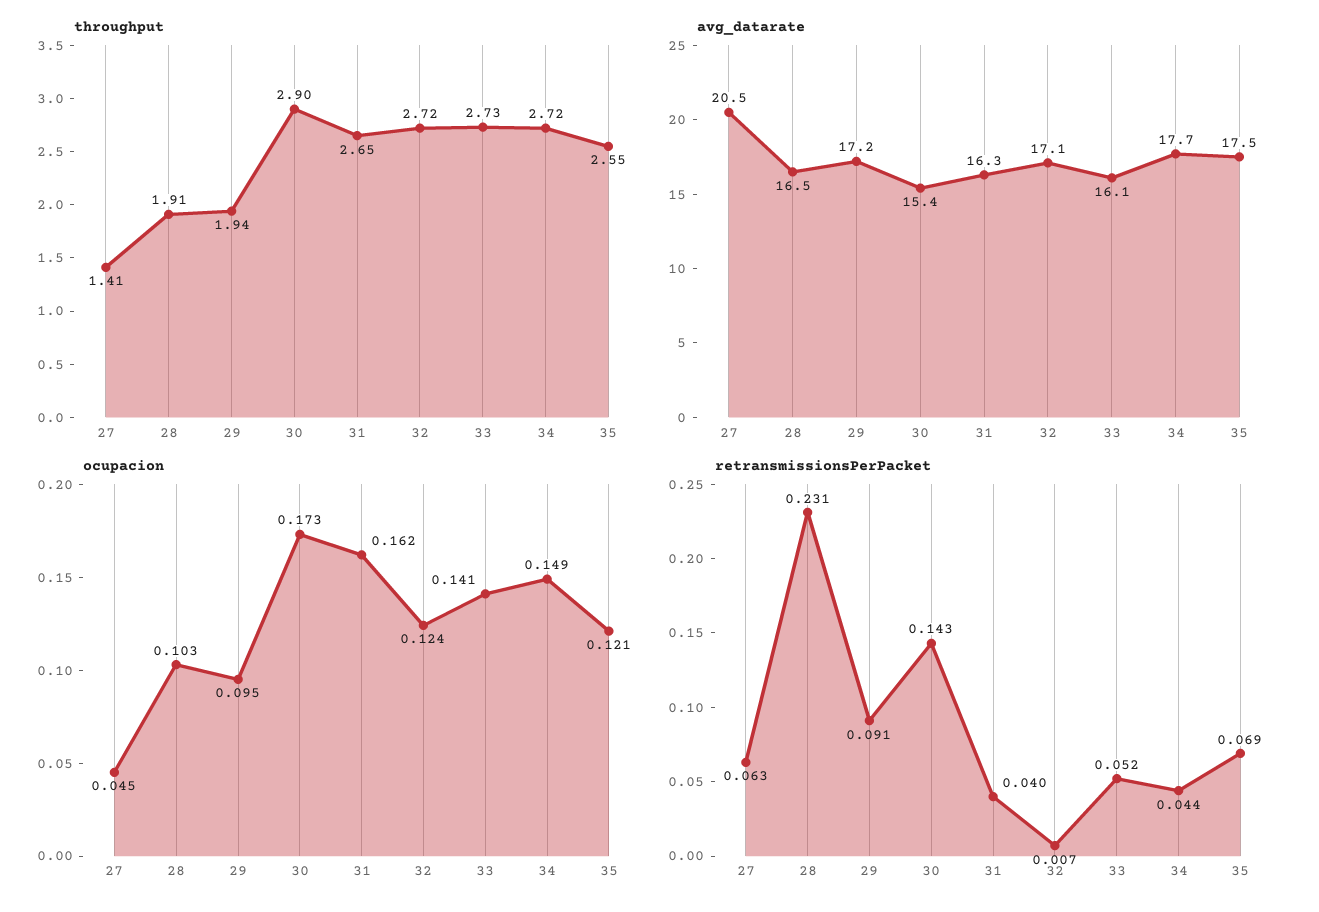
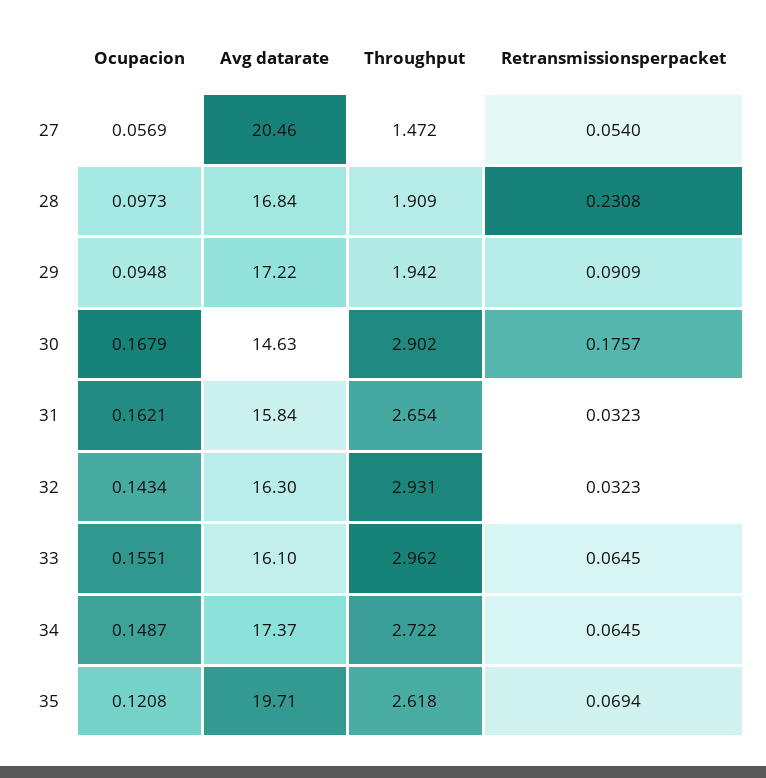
throughput, 27: 1.41 -> 1.472
throughput, 32: 2.72 -> 2.931
throughput, 33: 2.73 -> 2.962
throughput, 35: 2.55 -> 2.618
avg_datarate, 28: 16.5 -> 16.84
avg_datarate, 30: 15.4 -> 14.63
avg_datarate, 31: 16.3 -> 15.84
avg_datarate, 32: 17.1 -> 16.3
avg_datarate, 34: 17.7 -> 17.37
avg_datarate, 35: 17.5 -> 19.71
ocupacion, 27: 0.045 -> 0.0569
ocupacion, 28: 0.103 -> 0.0973
ocupacion, 30: 0.173 -> 0.1679
ocupacion, 32: 0.124 -> 0.1434
ocupacion, 33: 0.141 -> 0.1551
retransmissionsPerPacket, 27: 0.063 -> 0.054
retransmissionsPerPacket, 30: 0.143 -> 0.1757
retransmissionsPerPacket, 31: 0.04 -> 0.0323
retransmissionsPerPacket, 32: 0.007 -> 0.0323
retransmissionsPerPacket, 33: 0.052 -> 0.0645
retransmissionsPerPacket, 34: 0.044 -> 0.0645

